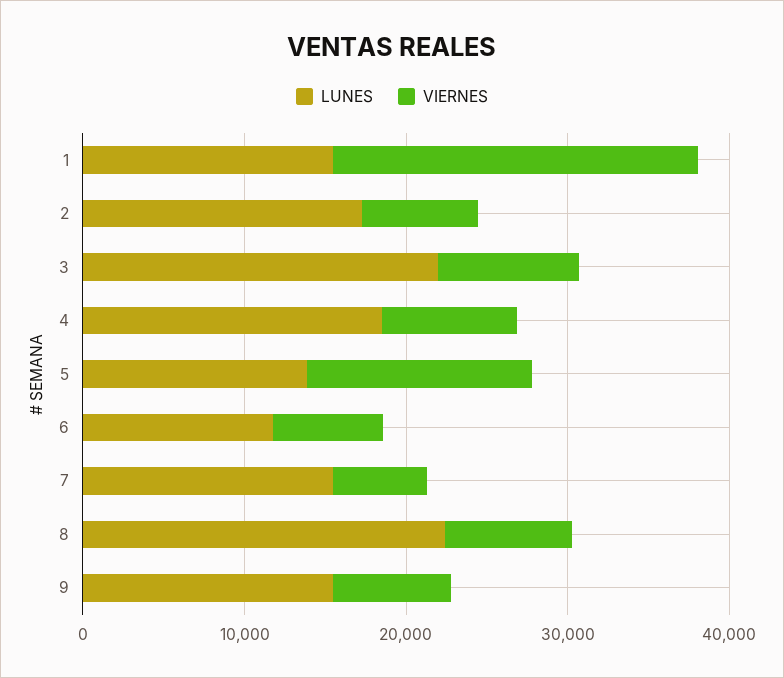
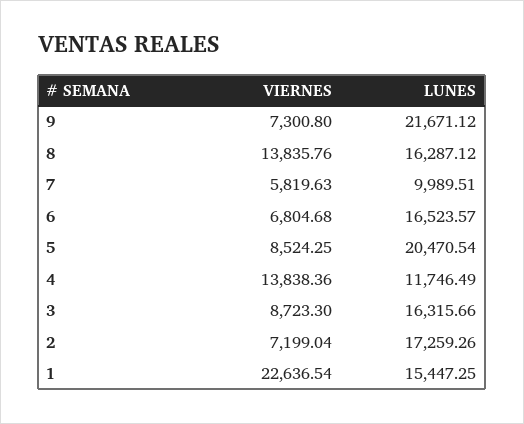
LUNES, 3: 22000 -> 16315.66
LUNES, 4: 18000 -> 11746.49
VIERNES, 4: 8000 -> 13838.36
LUNES, 5: 14000 -> 20470.54
VIERNES, 5: 14000 -> 8524.25
LUNES, 6: 12000 -> 16523.57
LUNES, 7: 16000 -> 9989.51
LUNES, 8: 22000 -> 16287.12
VIERNES, 8: 8000 -> 13835.76
LUNES, 9: 16000 -> 21671.12

